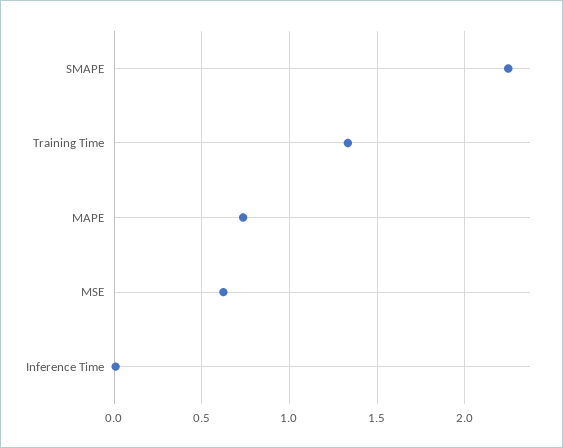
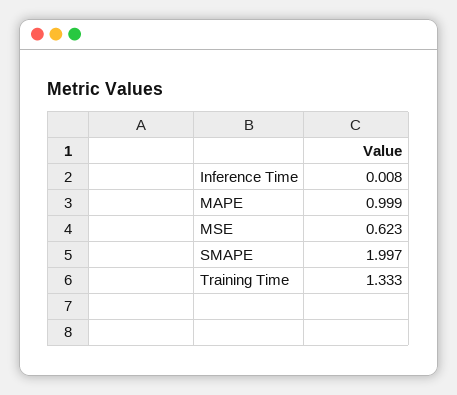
SMAPE: 2.25 -> 1.997
MAPE: 0.75 -> 0.999

